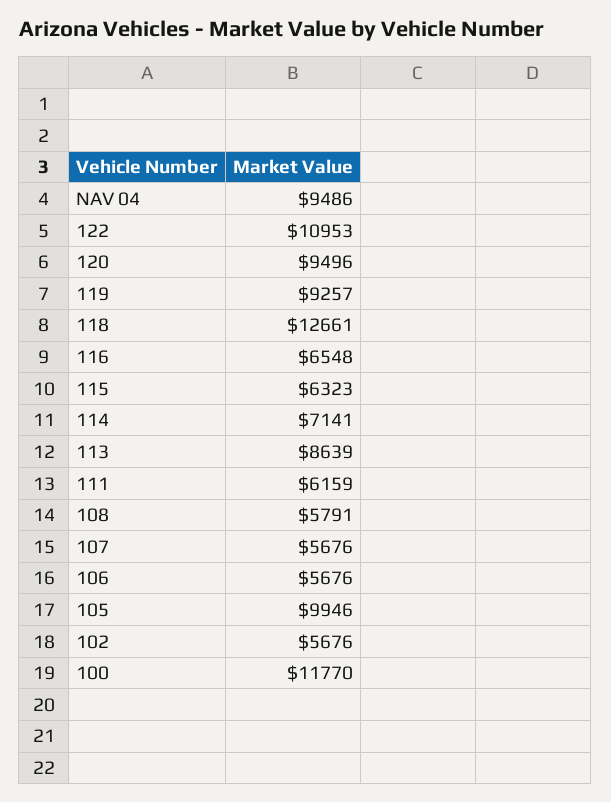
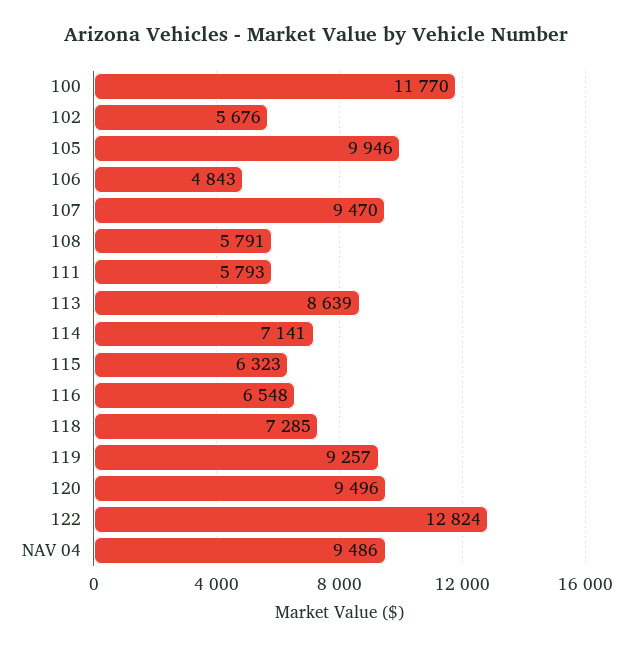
122: 10953 -> 12824
118: 12661 -> 7285
111: 6159 -> 5793
107: 5676 -> 9470
106: 5676 -> 4843

